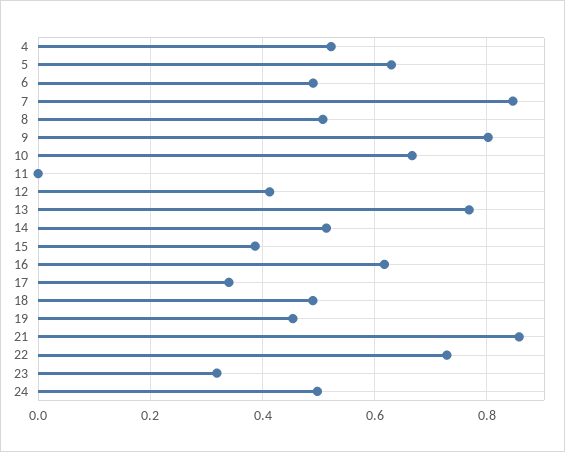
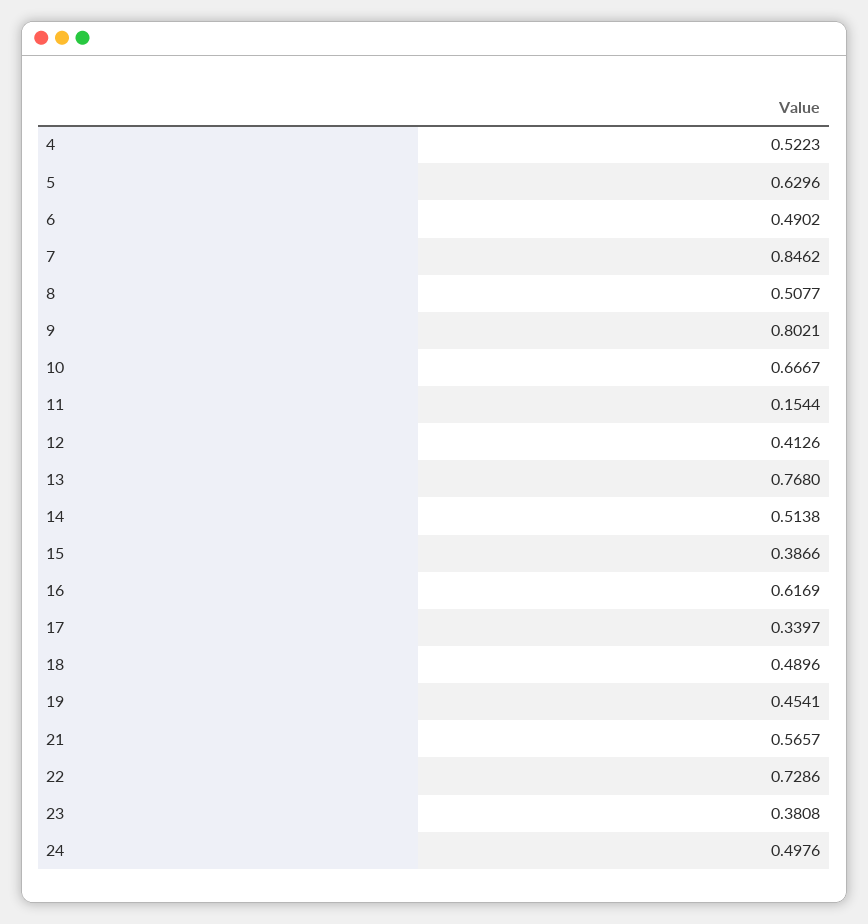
11: 0 -> 0.1544
21: 0.86 -> 0.5657
23: 0.32 -> 0.3808

